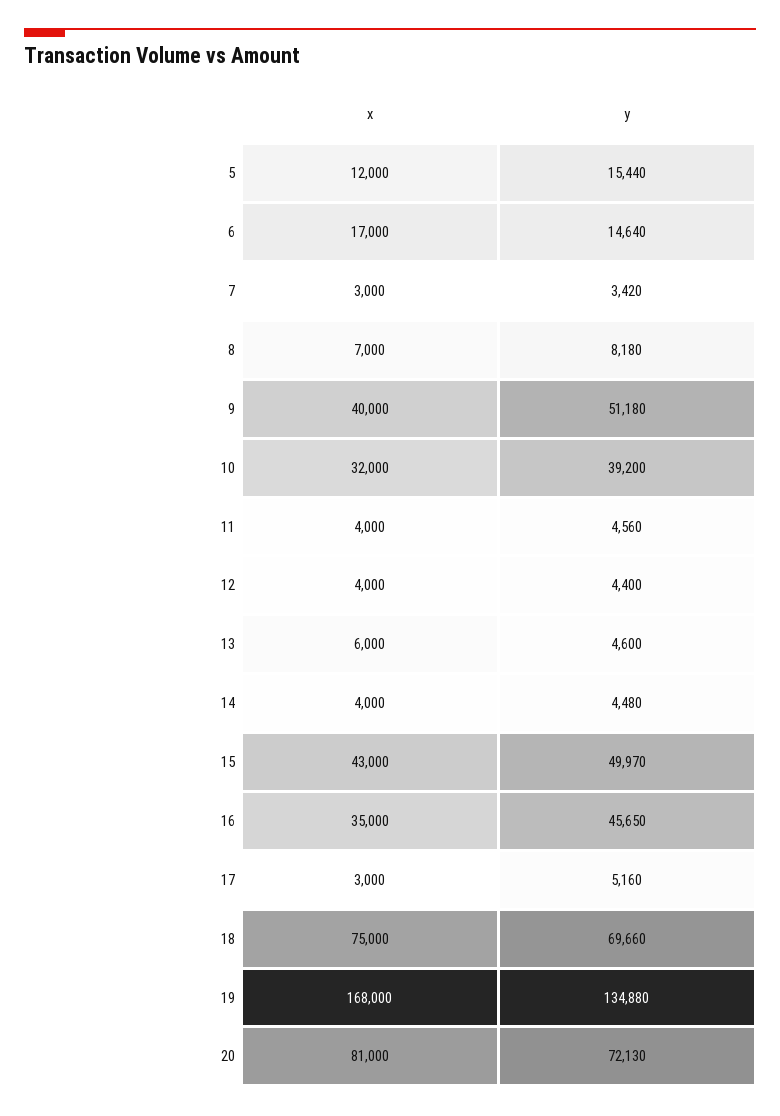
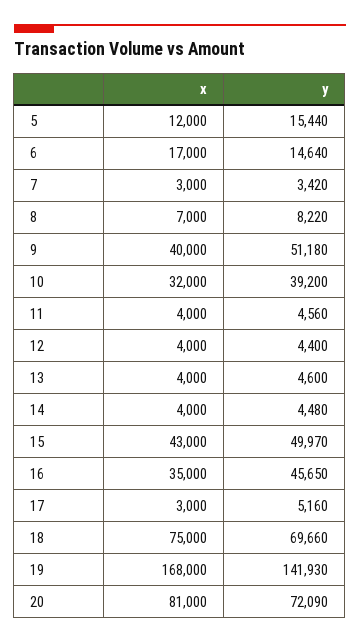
y, 8: 8180 -> 8220
x, 13: 6000 -> 4000
y, 19: 134880 -> 141930
y, 20: 72130 -> 72090

